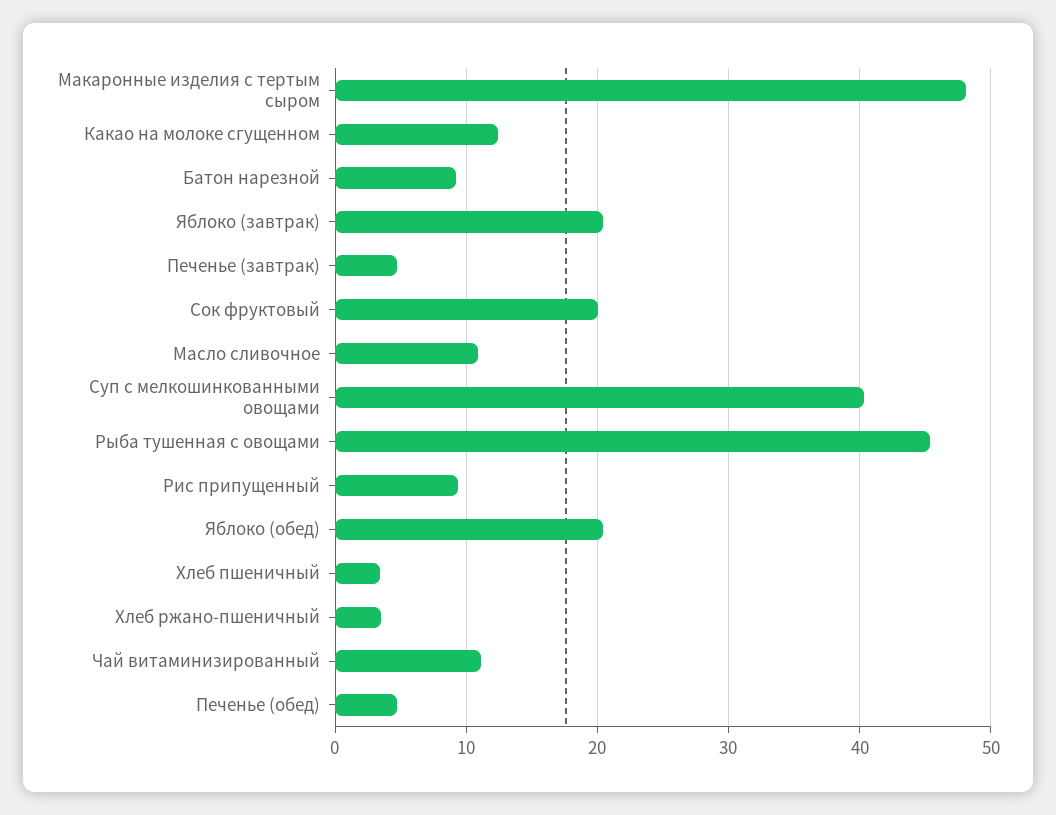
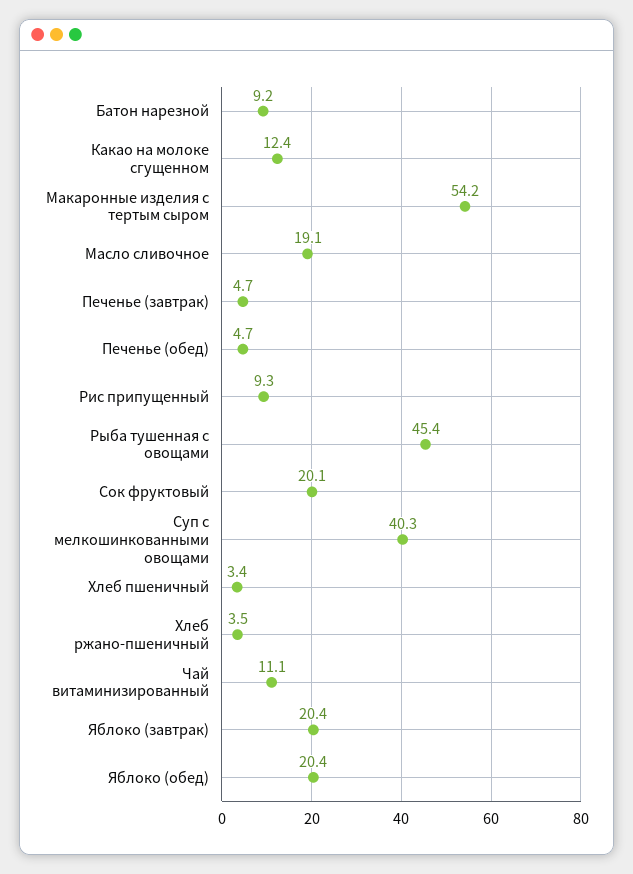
Макаронные изделия с тертым сыром: 48 -> 54.2
Масло сливочное: 11 -> 19.1

